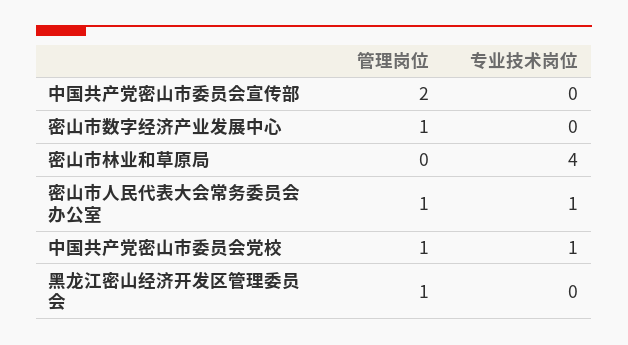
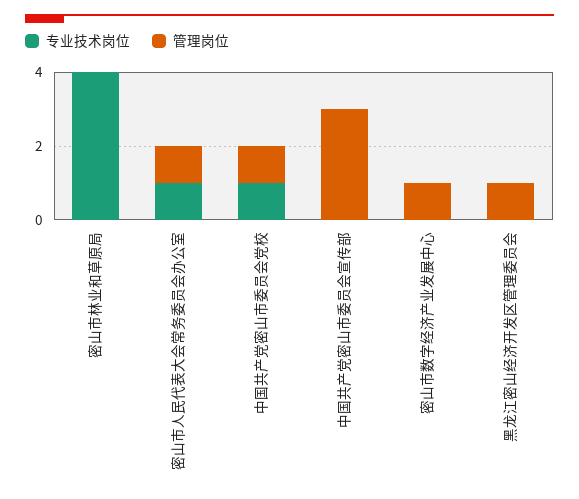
管理岗位, 中国共产党密山市委员会宣传部: 2 -> 3

